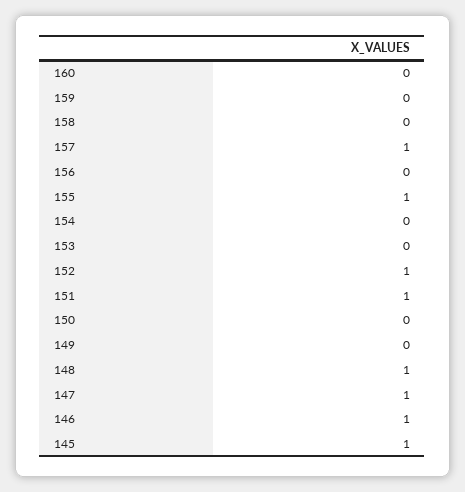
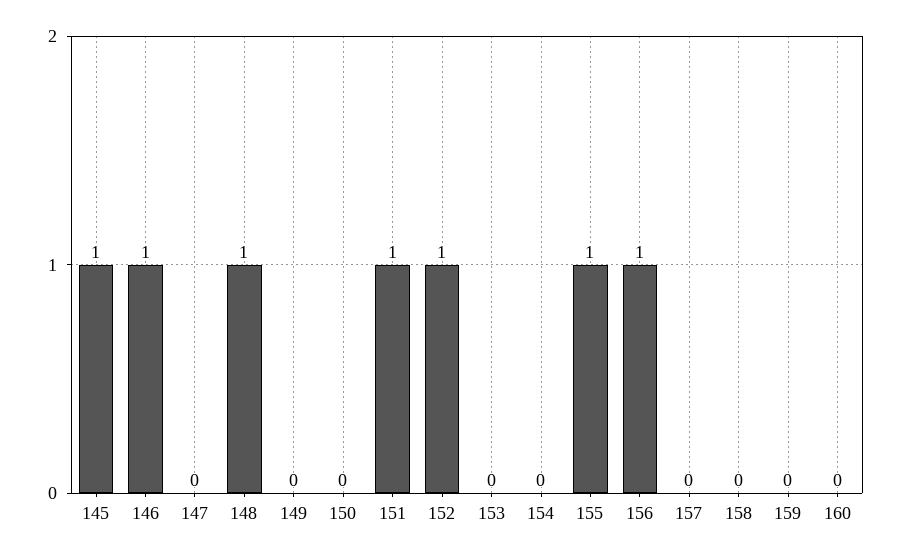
157: 1 -> 0
156: 0 -> 1
147: 1 -> 0

